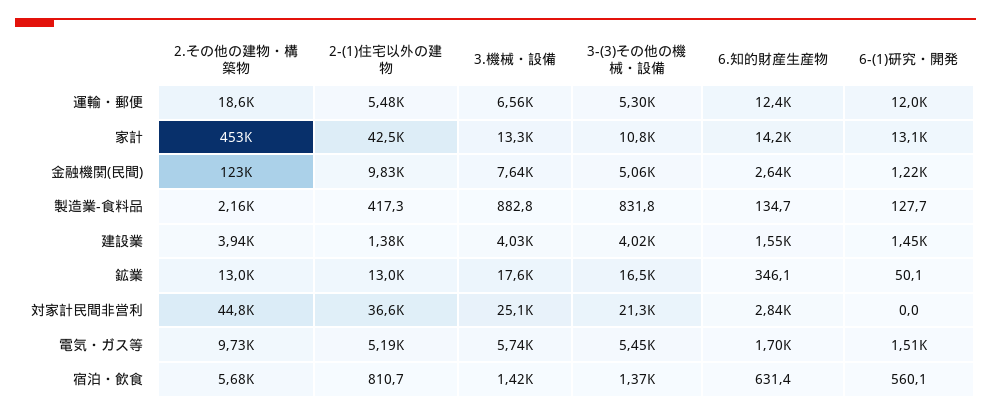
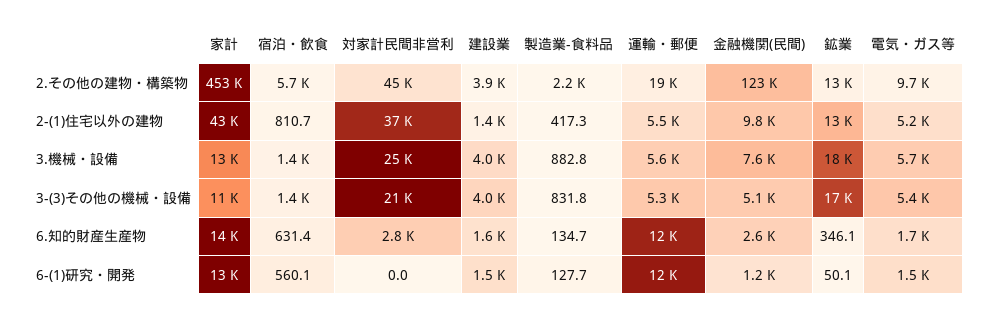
3.機械・設備, 運輸・郵便: 6560 -> 5600

